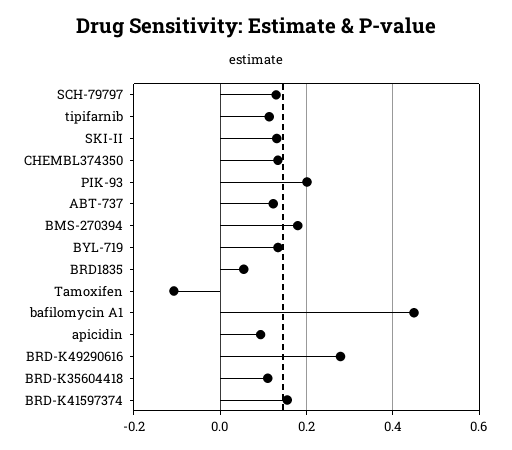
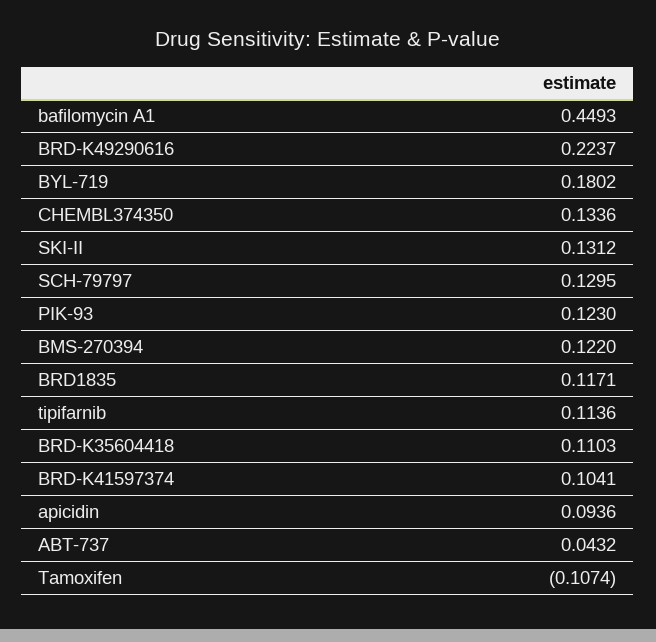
PIK-93: 0.2 -> 0.123
ABT-737: 0.12 -> 0.0432
BMS-270394: 0.18 -> 0.122
BYL-719: 0.14 -> 0.1802
BRD1835: 0.06 -> 0.1171
BRD-K49290616: 0.28 -> 0.2237
BRD-K41597374: 0.16 -> 0.1041

